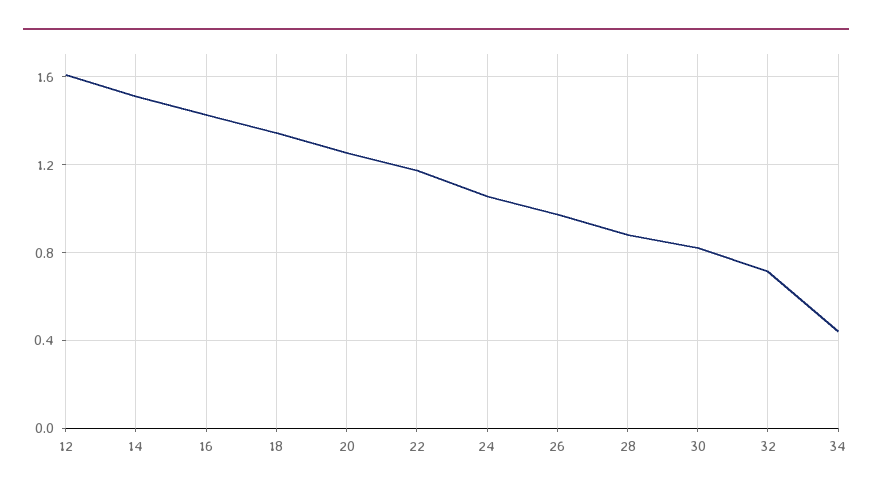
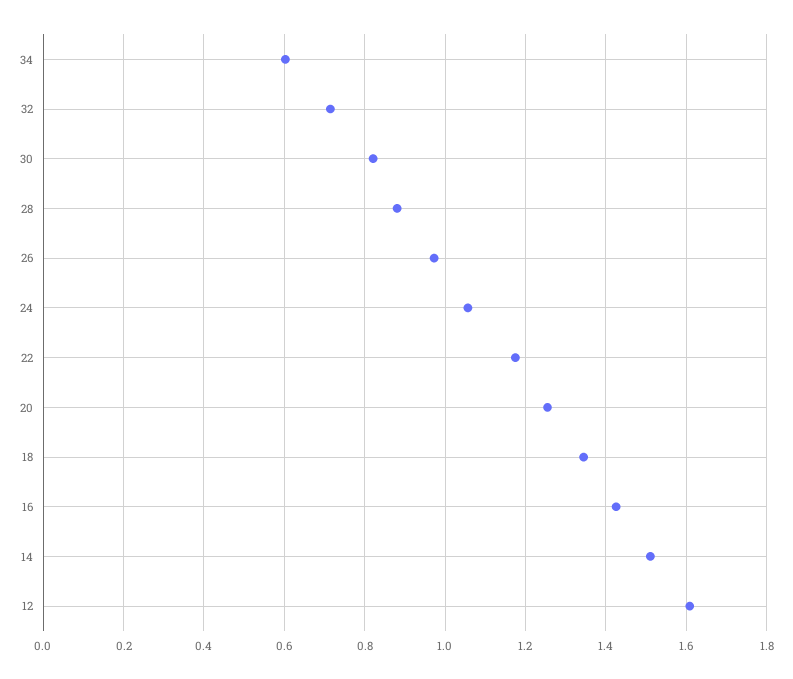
34: 0.45 -> 0.6

